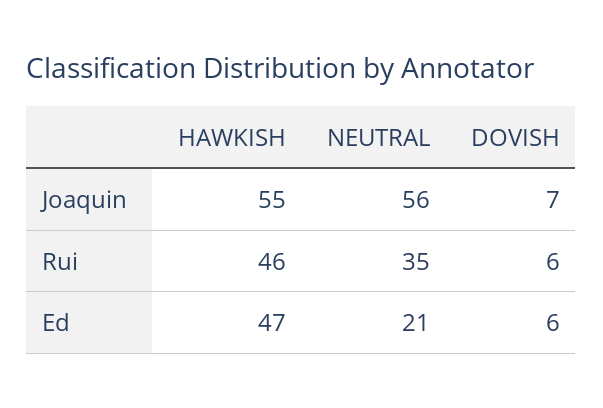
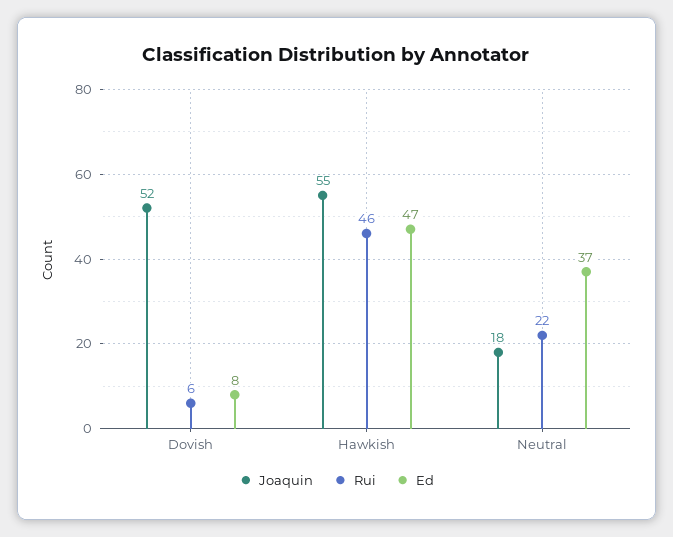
Joaquin, NEUTRAL: 56 -> 18
Joaquin, DOVISH: 7 -> 52
Rui, NEUTRAL: 35 -> 22
Ed, NEUTRAL: 21 -> 37
Ed, DOVISH: 6 -> 8

